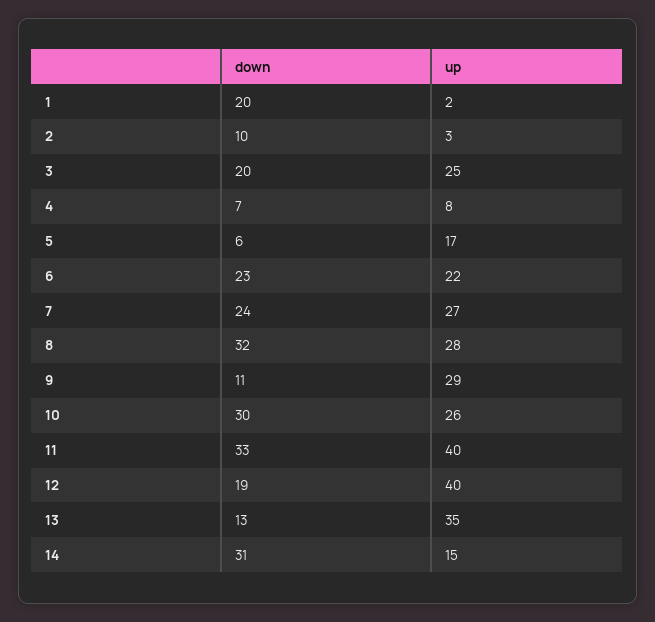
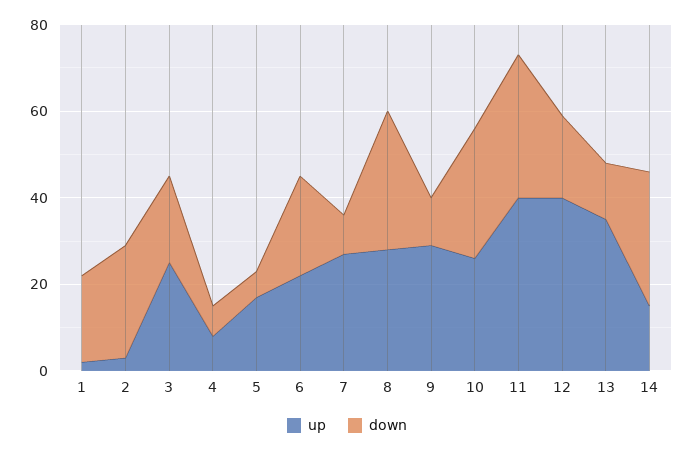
down, 2: 10 -> 25
down, 7: 24 -> 10

